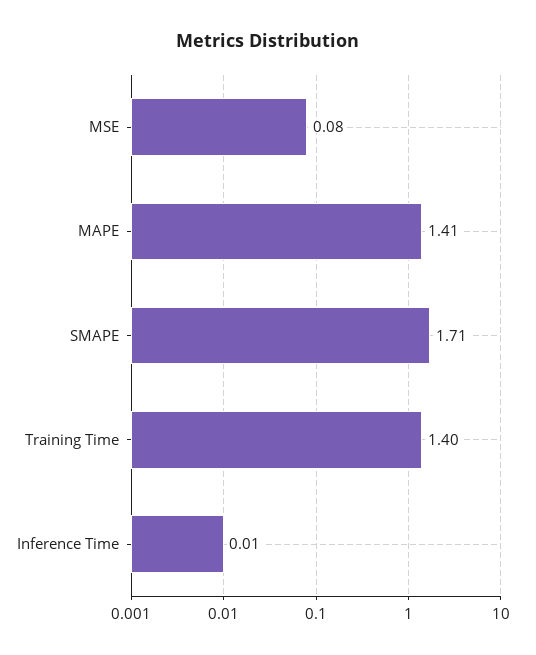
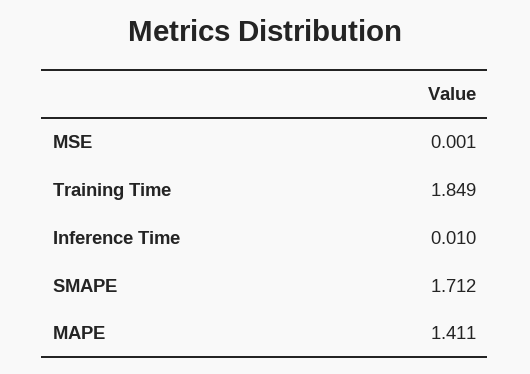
MSE: 0.08 -> 0.001
Training Time: 1.4 -> 1.849

